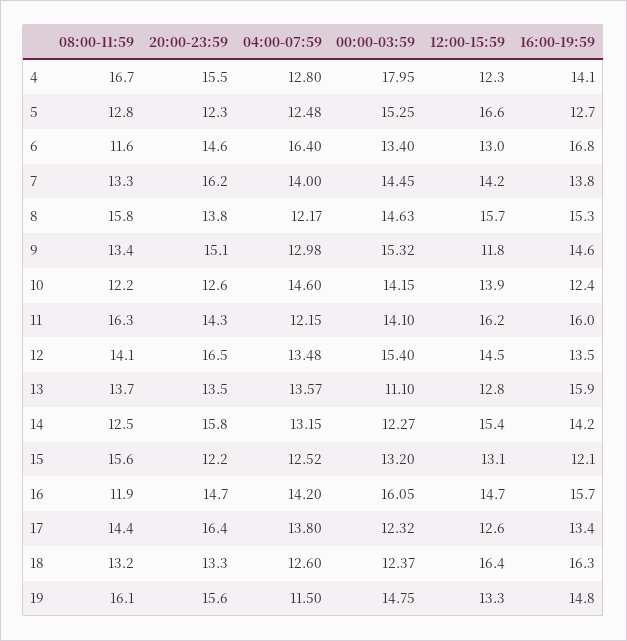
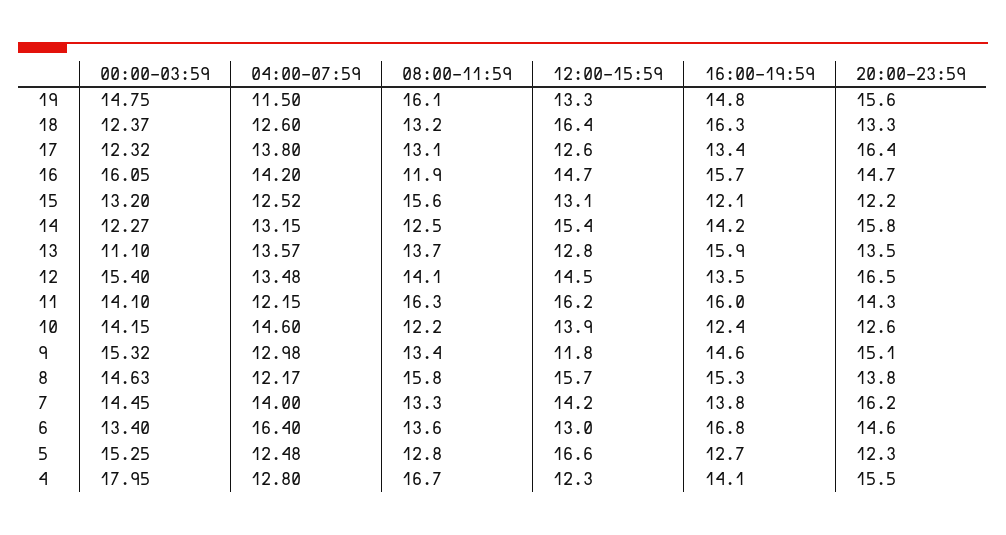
08:00-11:59, 6: 11.6 -> 13.6
08:00-11:59, 17: 14.4 -> 13.1

